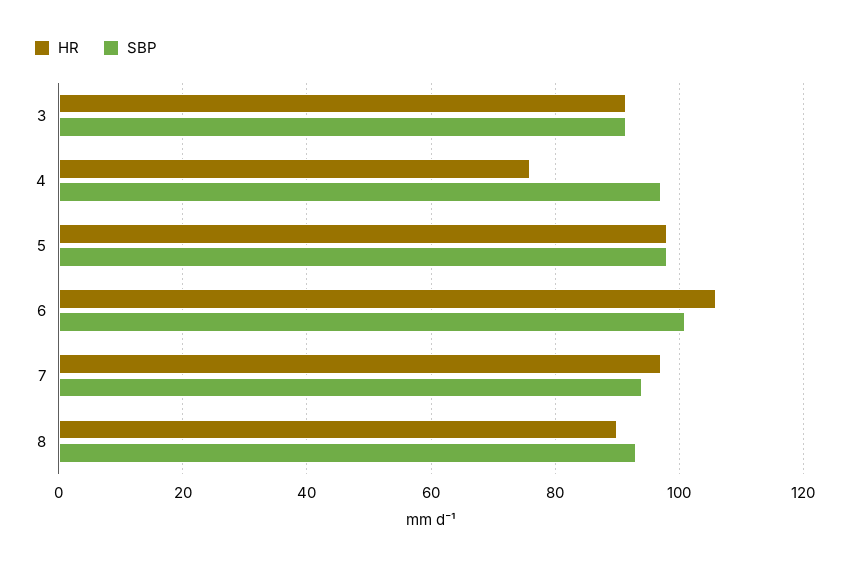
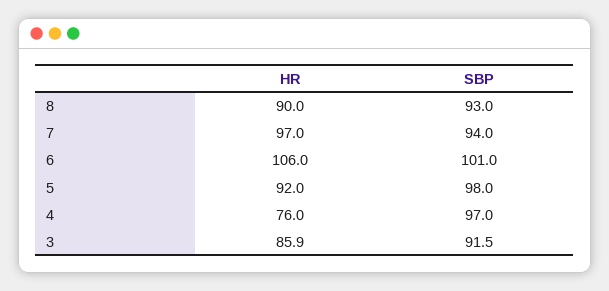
HR, 3: 92 -> 85.9
HR, 5: 98 -> 92

